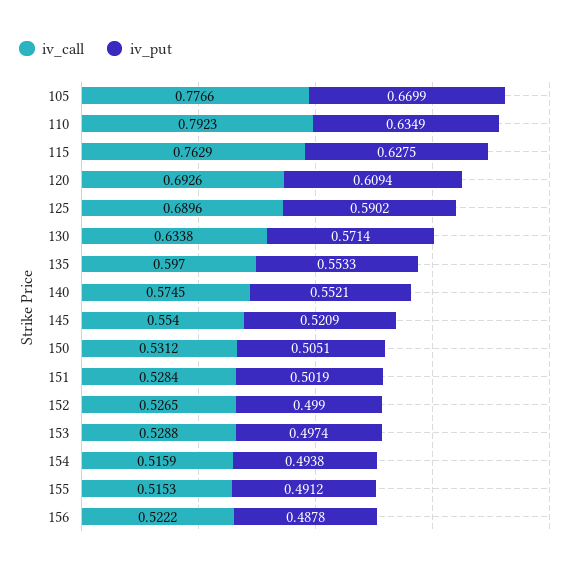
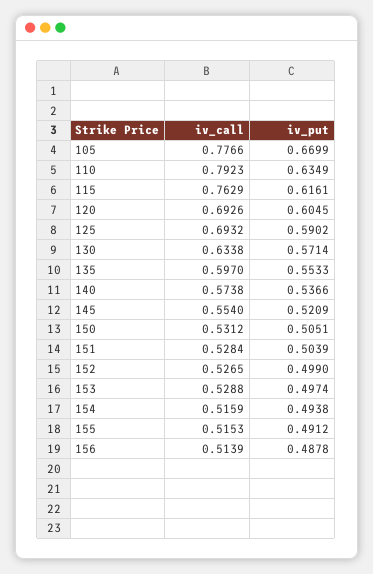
iv_put, 115: 0.6275 -> 0.6161
iv_put, 120: 0.6094 -> 0.6045
iv_call, 125: 0.6896 -> 0.6932
iv_call, 140: 0.5745 -> 0.5738
iv_put, 140: 0.5521 -> 0.5366
iv_put, 151: 0.5019 -> 0.5039
iv_call, 156: 0.5222 -> 0.5139

